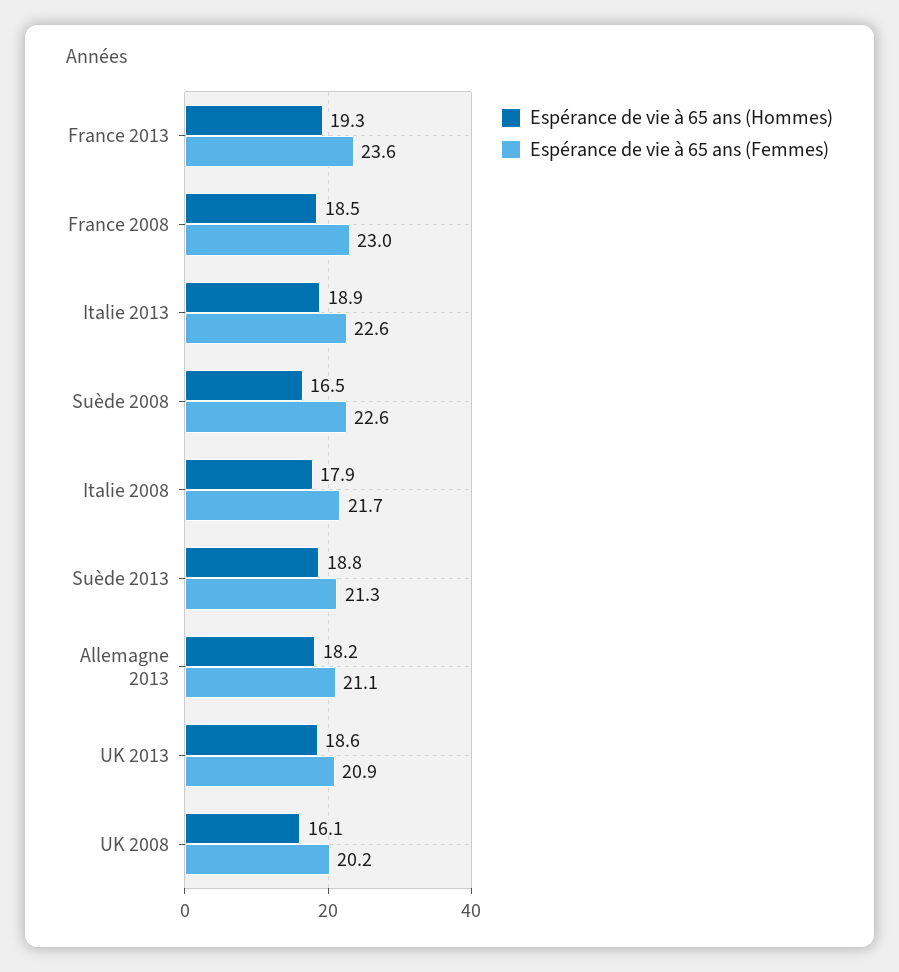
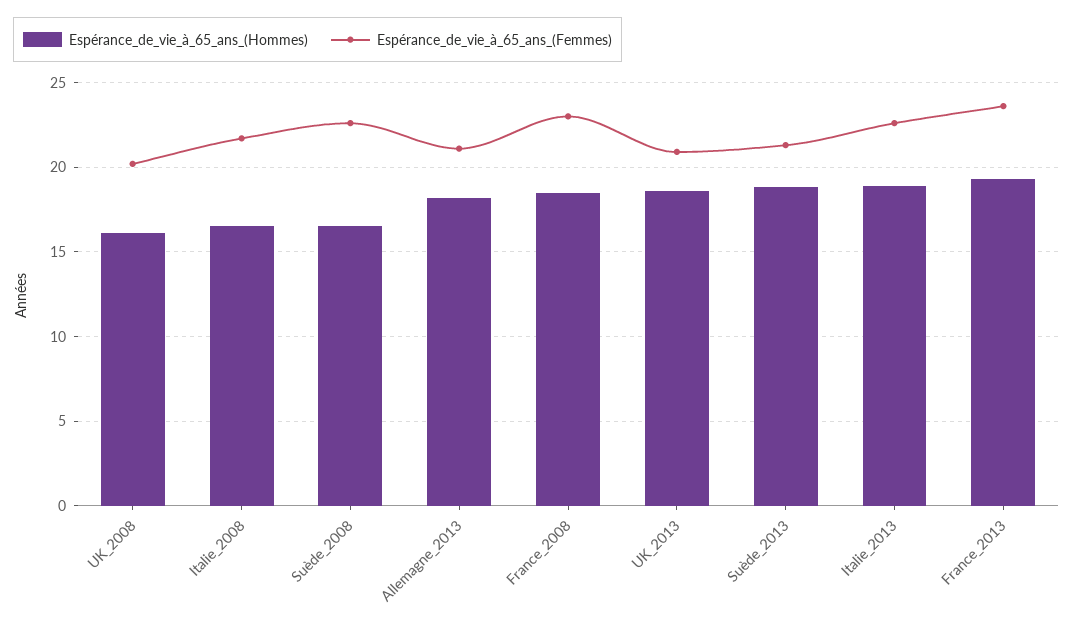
Espérance de vie à 65 ans (Hommes), Italie 2008: 17.9 -> 16.5

